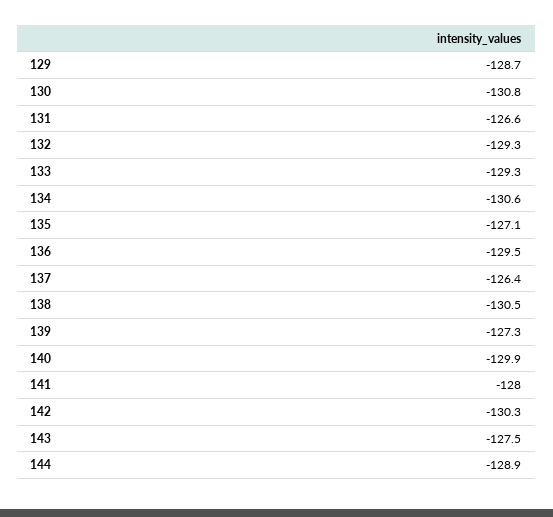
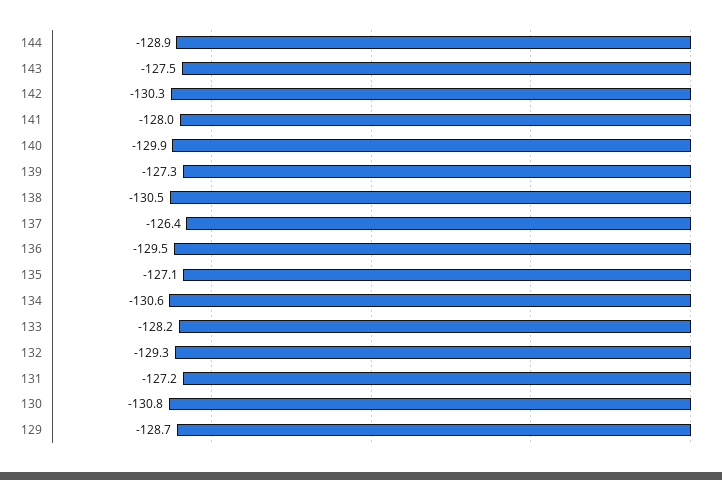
131: -126.6 -> -127.2
133: -129.3 -> -128.2

